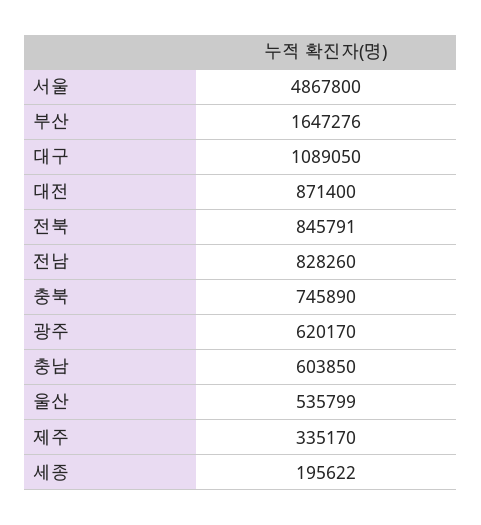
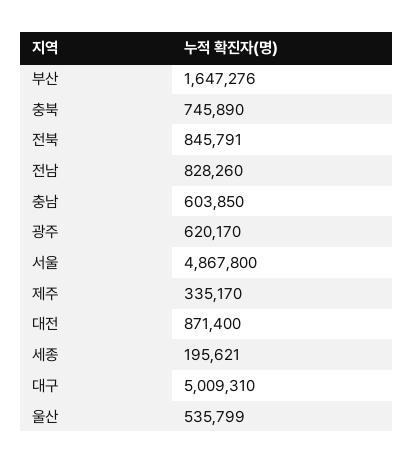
대구: 1089050 -> 5009310
세종: 195622 -> 195621

